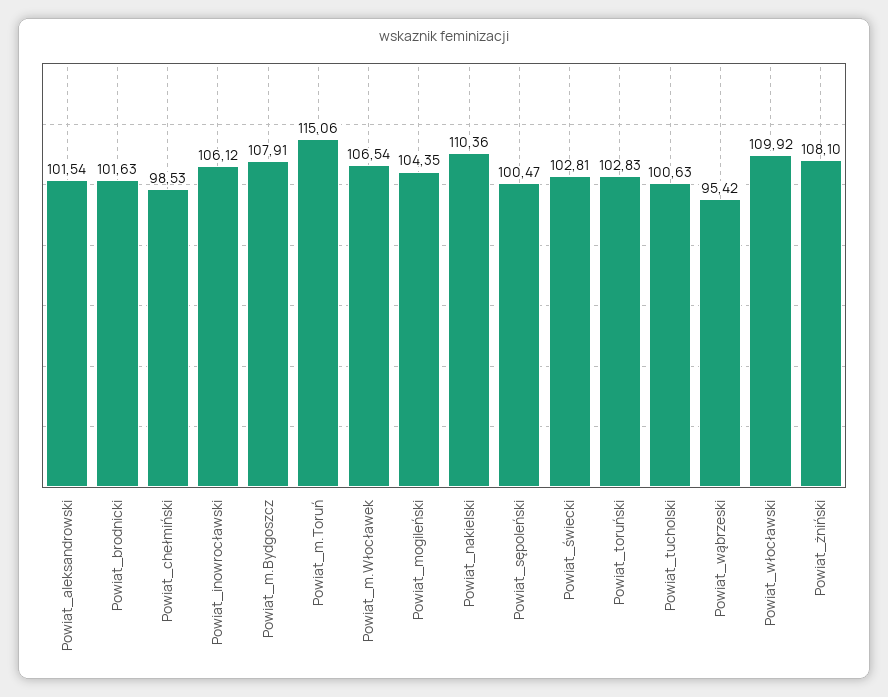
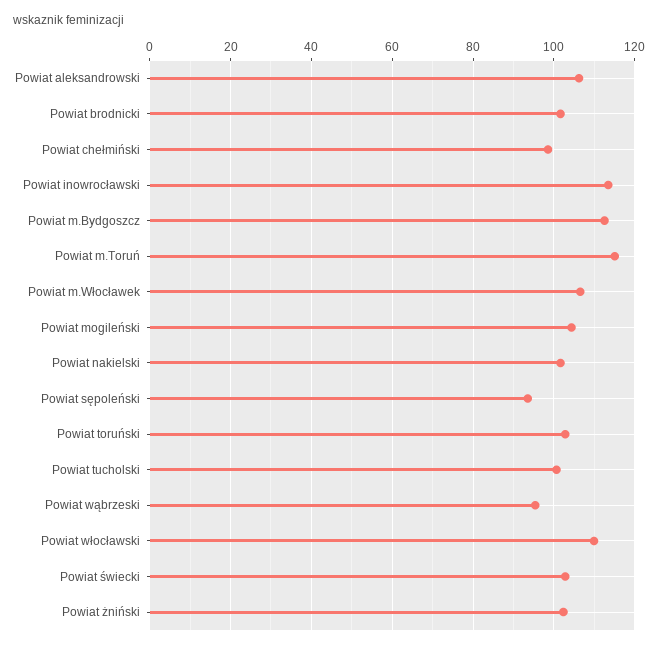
Powiat_aleksandrowski: 101.54 -> 106
Powiat_inowrocławski: 106.12 -> 114
Powiat_m.Bydgoszcz: 107.91 -> 112
Powiat_nakielski: 110.36 -> 102
Powiat_sępoleński: 100.47 -> 94
Powiat_żniński: 108.1 -> 102

